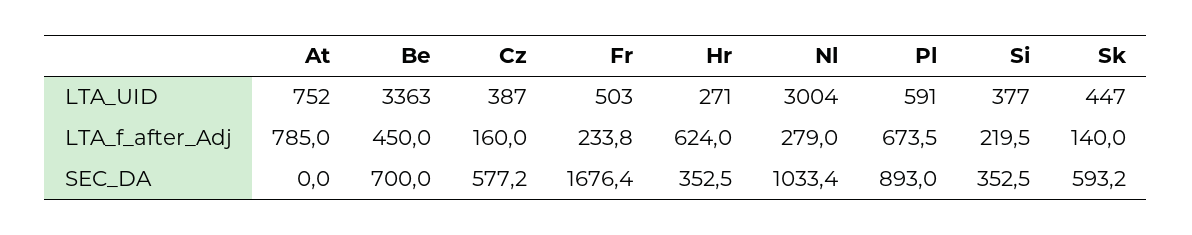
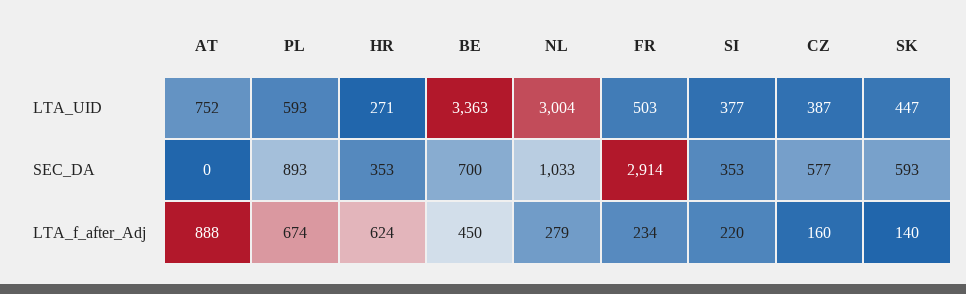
Pl, LTA_UID: 591 -> 593
At, LTA_f_after_Adj: 785 -> 888
Fr, SEC_DA: 1676.4 -> 2914

